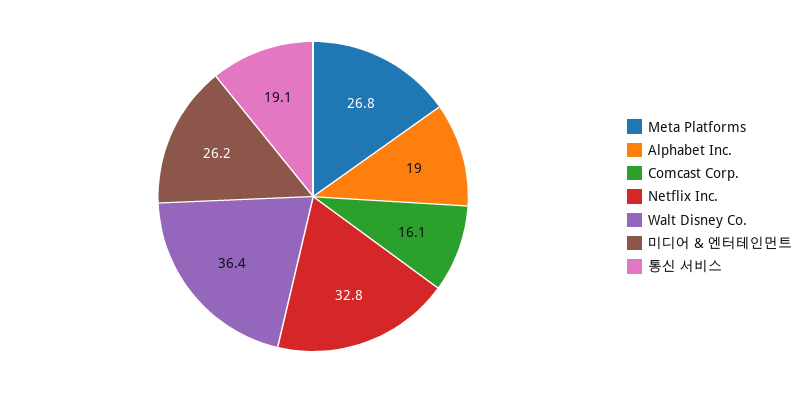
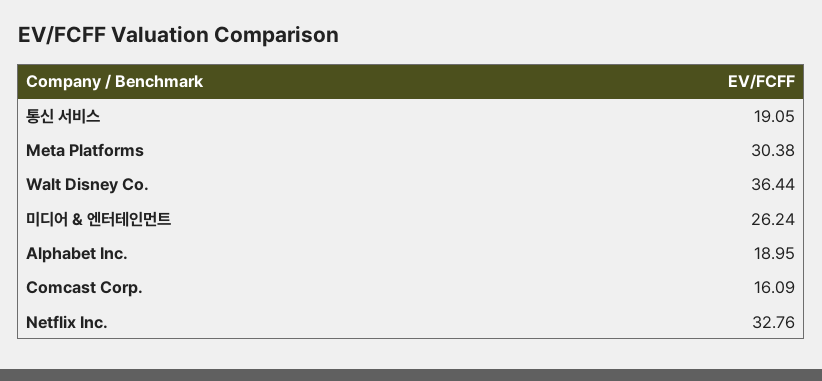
Meta Platforms: 26.8 -> 30.38

